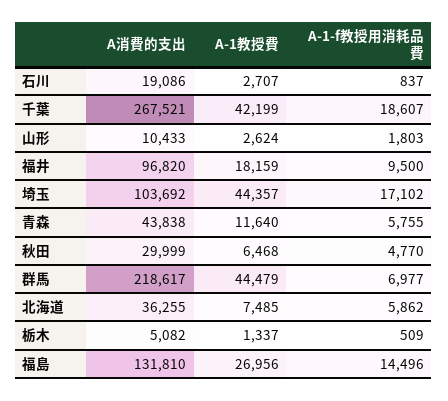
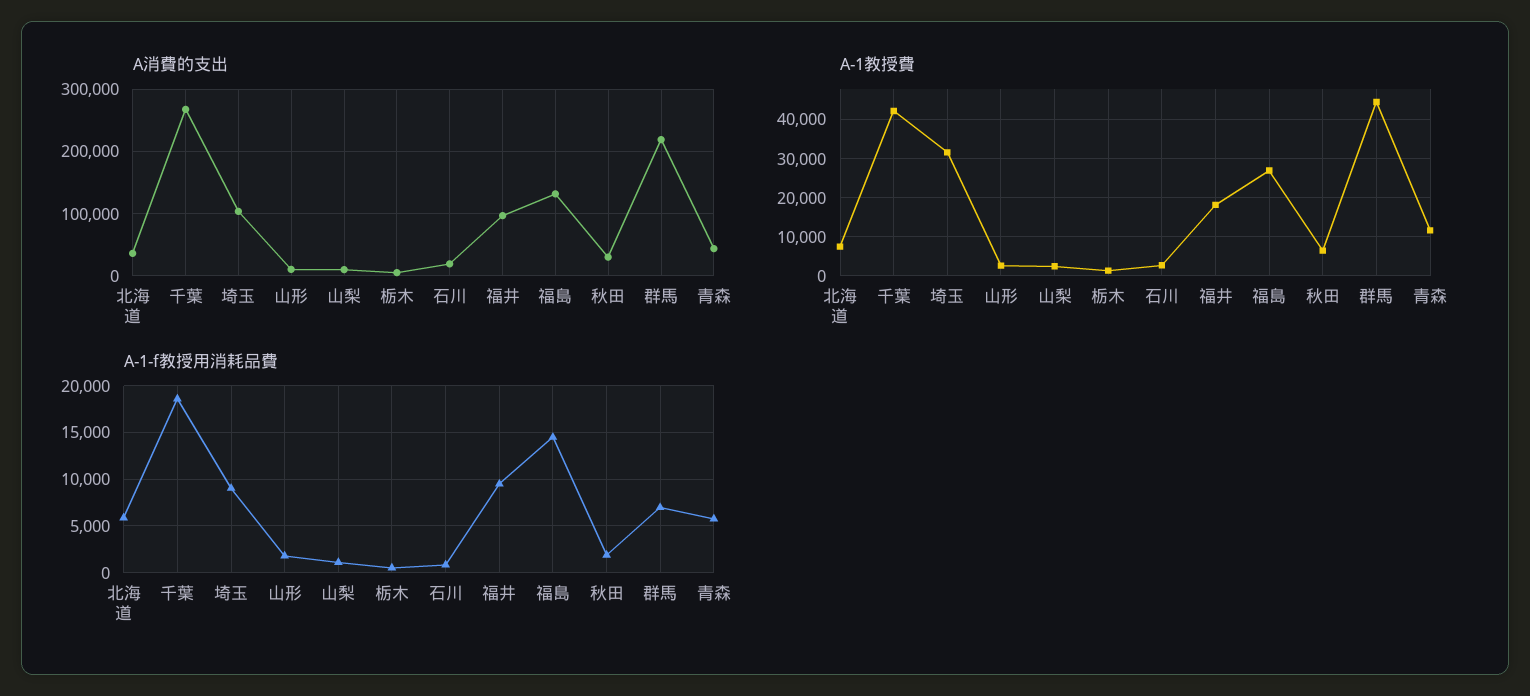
A-1教授費, 埼玉: 44357 -> 32000
A-1-f教授用消耗品費, 埼玉: 17102 -> 9000
A-1-f教授用消耗品費, 秋田: 4770 -> 2000
A消費的支出, 山梨: none -> 10000
A-1教授費, 山梨: none -> 2000
A-1-f教授用消耗品費, 山梨: none -> 1000

